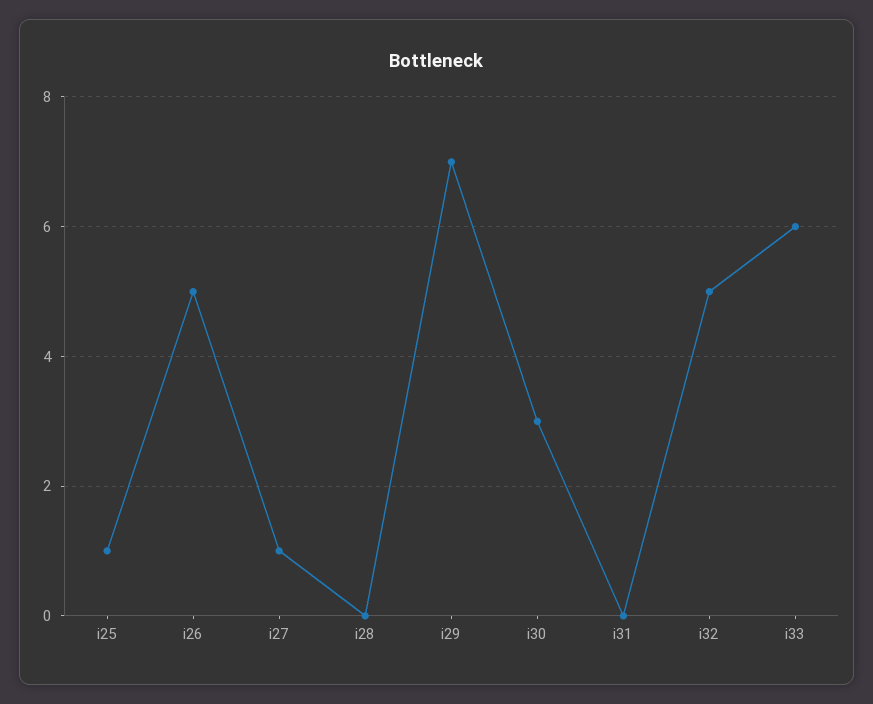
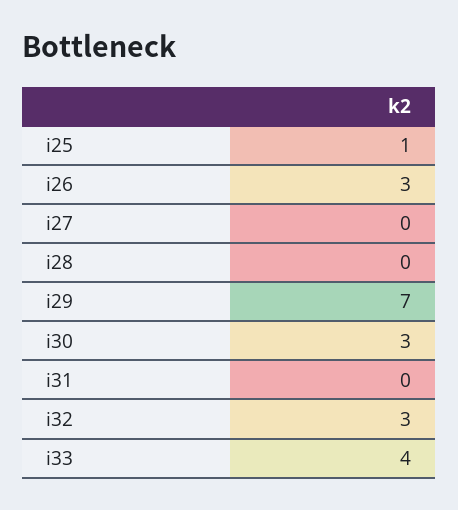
i26: 5 -> 3
i27: 1 -> 0
i32: 5 -> 3
i33: 6 -> 4

